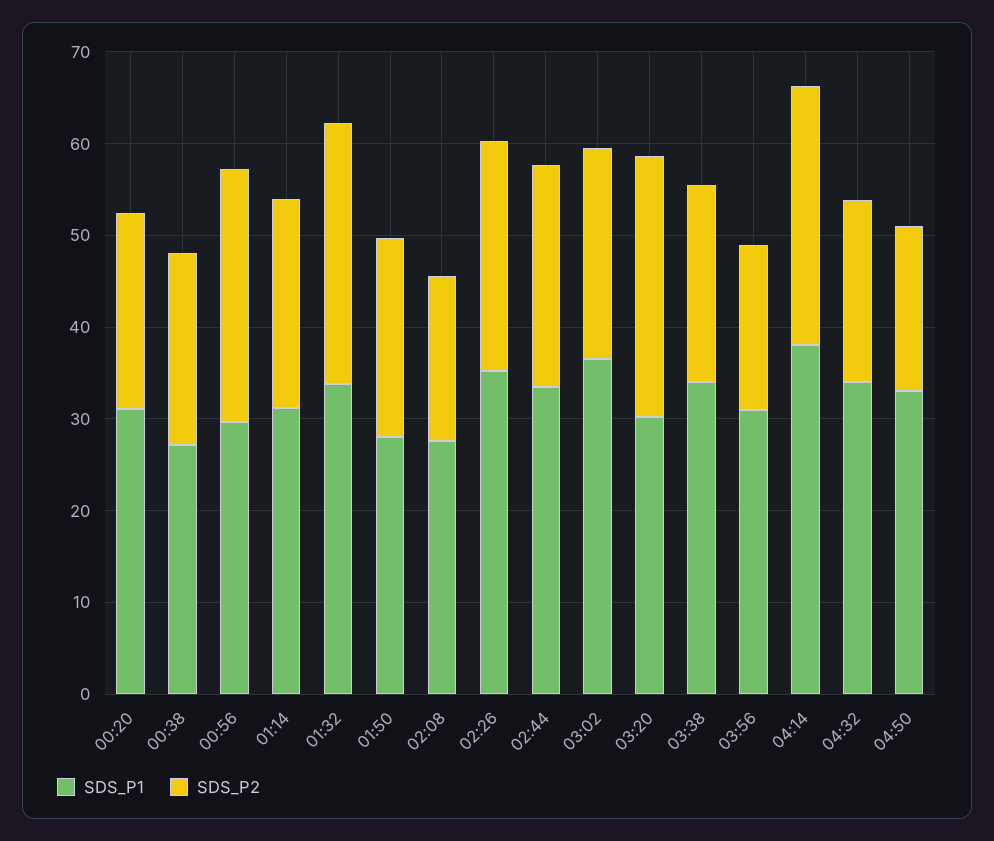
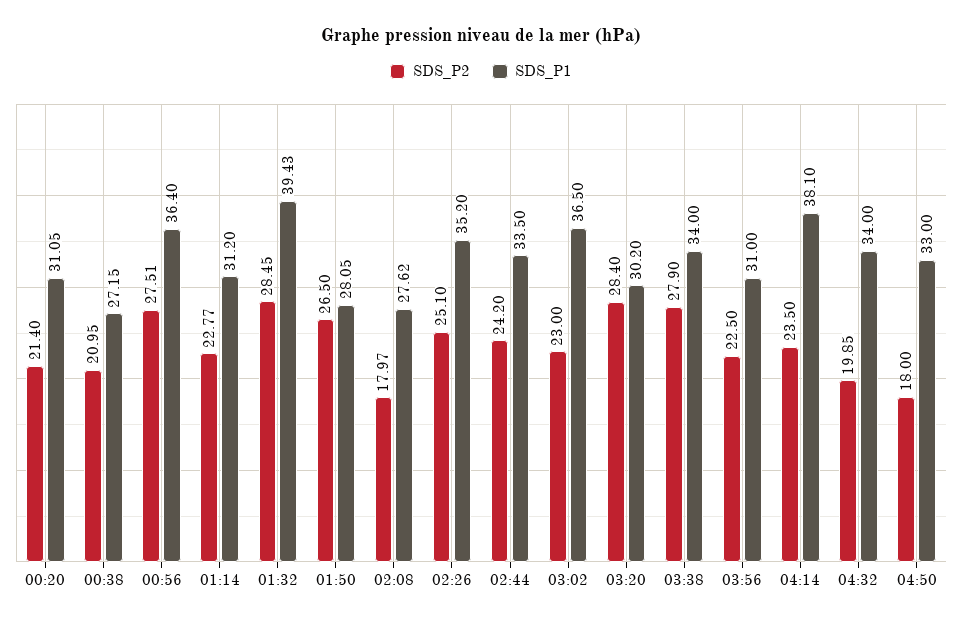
SDS_P1, 00:56: 30 -> 36.4
SDS_P1, 01:32: 34 -> 39.43
SDS_P2, 01:50: 22 -> 26.5
SDS_P2, 03:38: 22 -> 27.9
SDS_P2, 03:56: 18 -> 22.5
SDS_P2, 04:14: 28 -> 23.5

